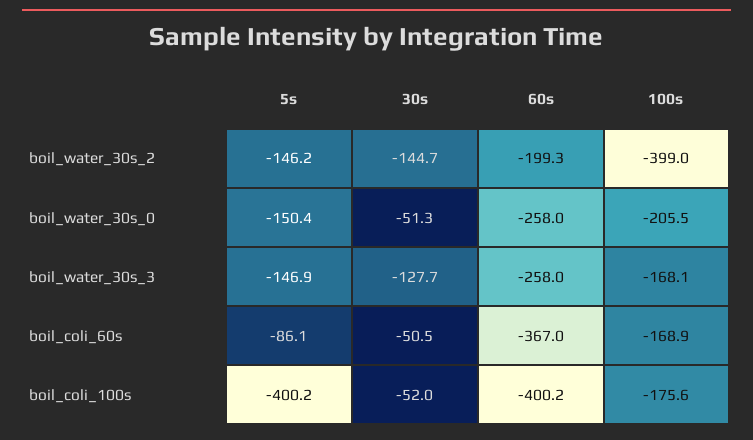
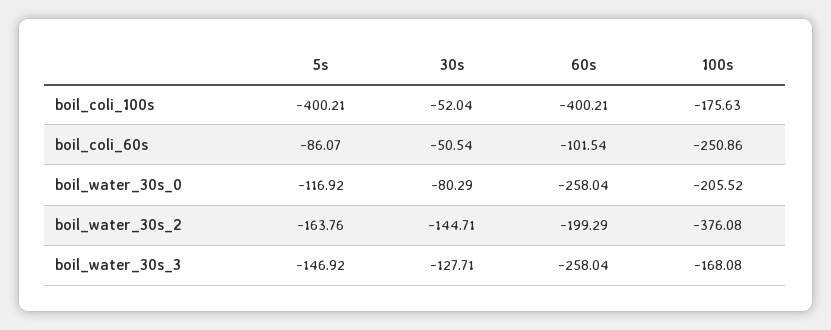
5s, boil_water_30s_2: -146.2 -> -163.76
100s, boil_water_30s_2: -399 -> -376.08
5s, boil_water_30s_0: -150.4 -> -116.92
30s, boil_water_30s_0: -51.3 -> -80.29
60s, boil_coli_60s: -367 -> -101.54
100s, boil_coli_60s: -168.9 -> -250.86

